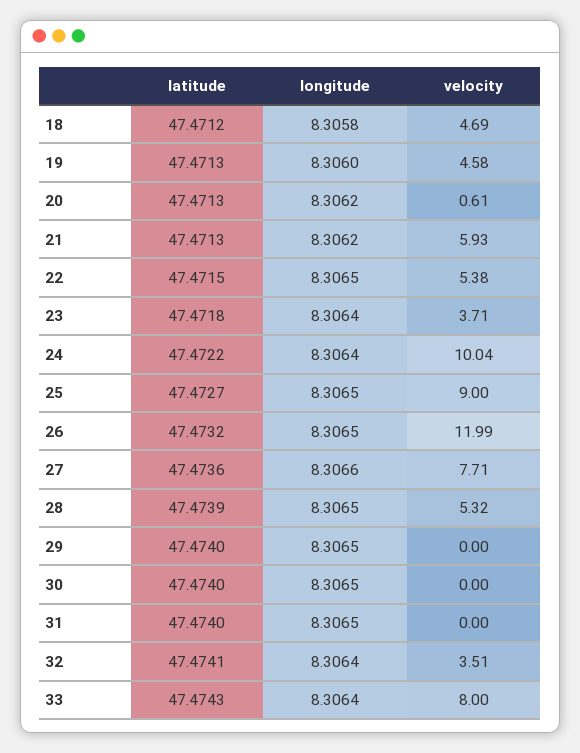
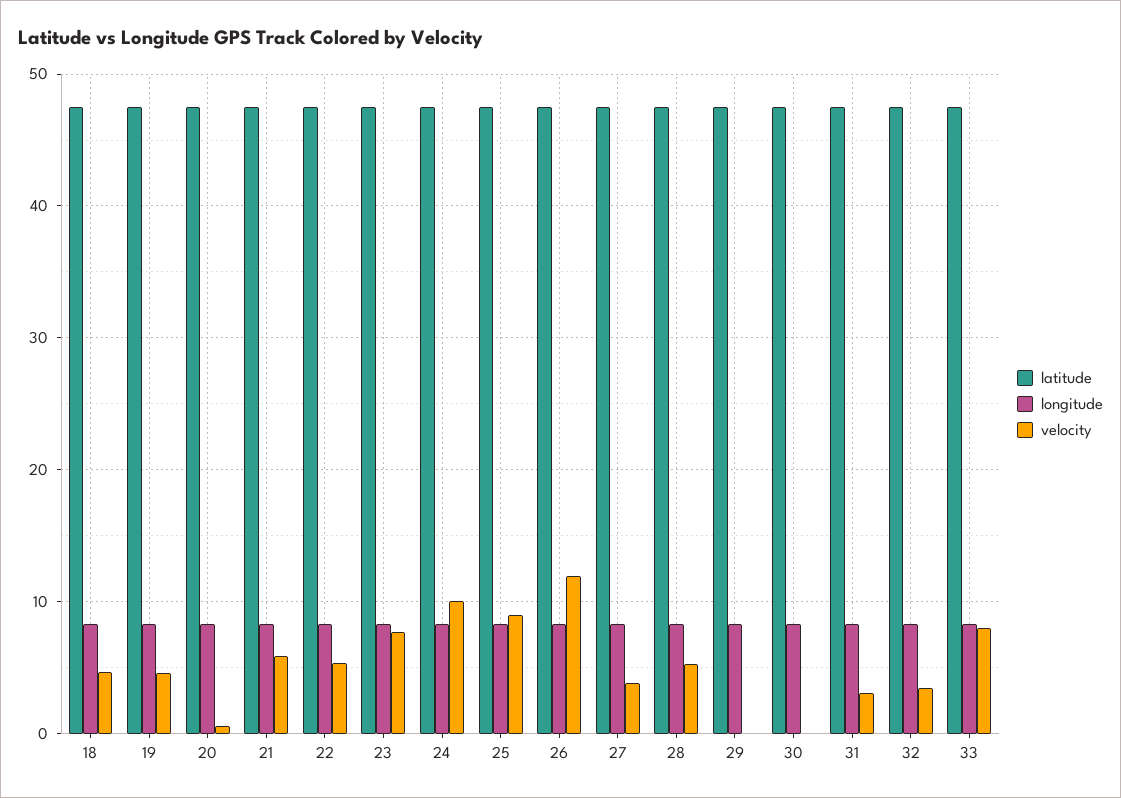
velocity, 23: 3.71 -> 8
velocity, 27: 7.71 -> 4
velocity, 31: 0 -> 3

